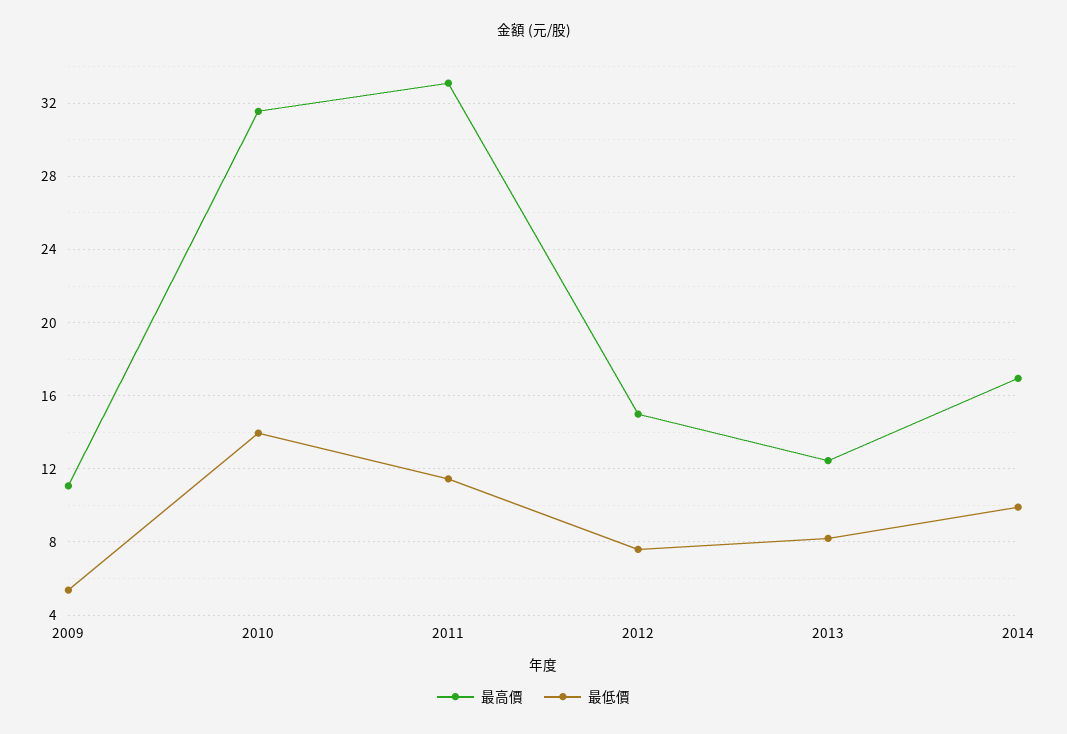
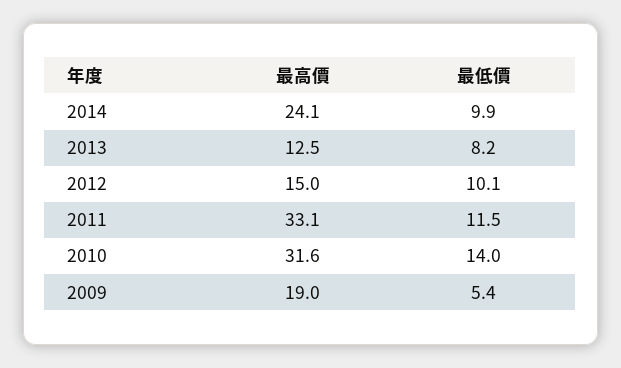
最高價, 2009: 11 -> 19
最低價, 2012: 7.5 -> 10.1
最高價, 2014: 17 -> 24.1

